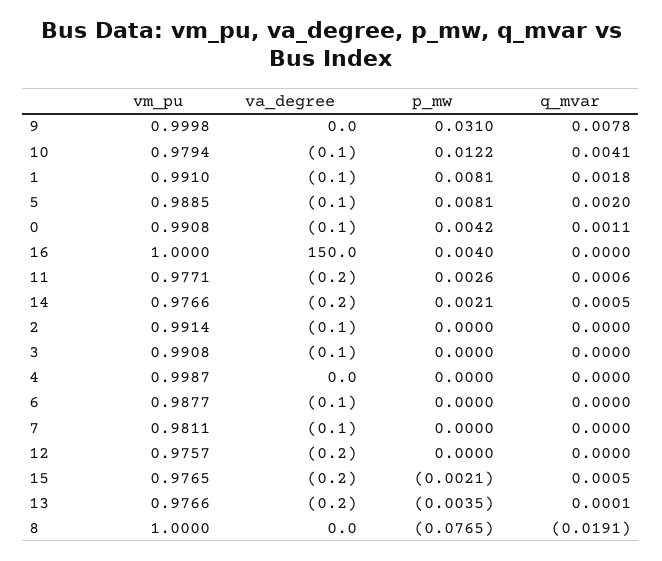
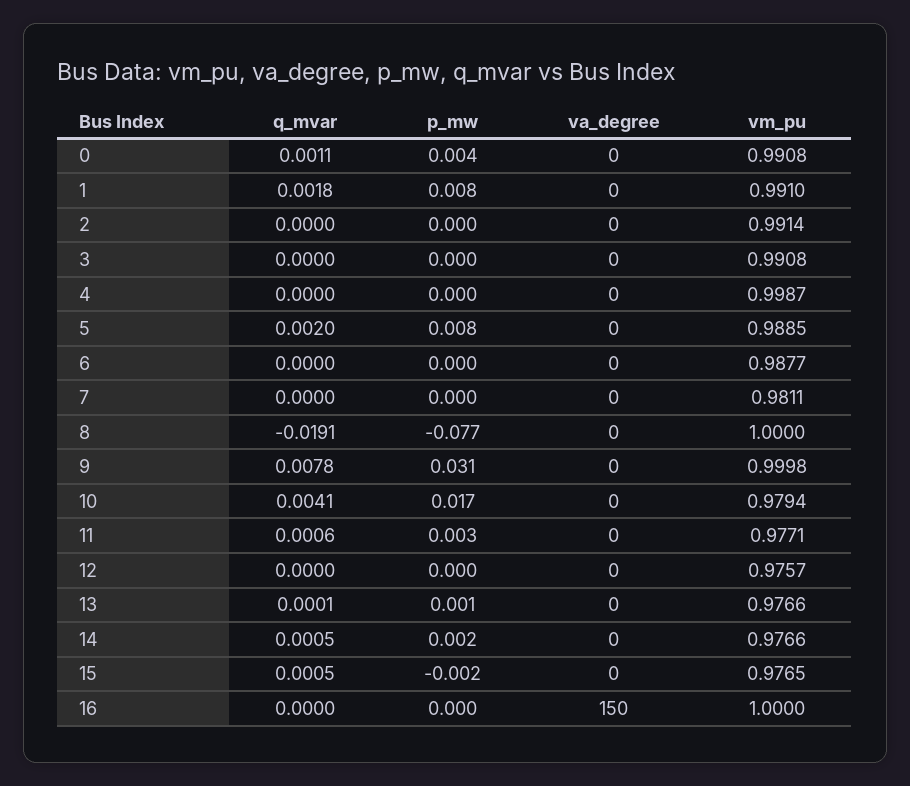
p_mw, 10: 0.0122 -> 0.017
p_mw, 16: 0.004 -> 0
p_mw, 13: -0.0035 -> 0.001

